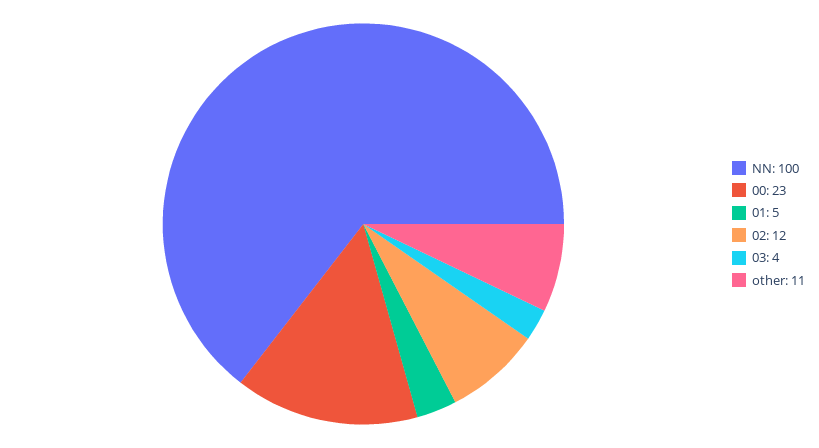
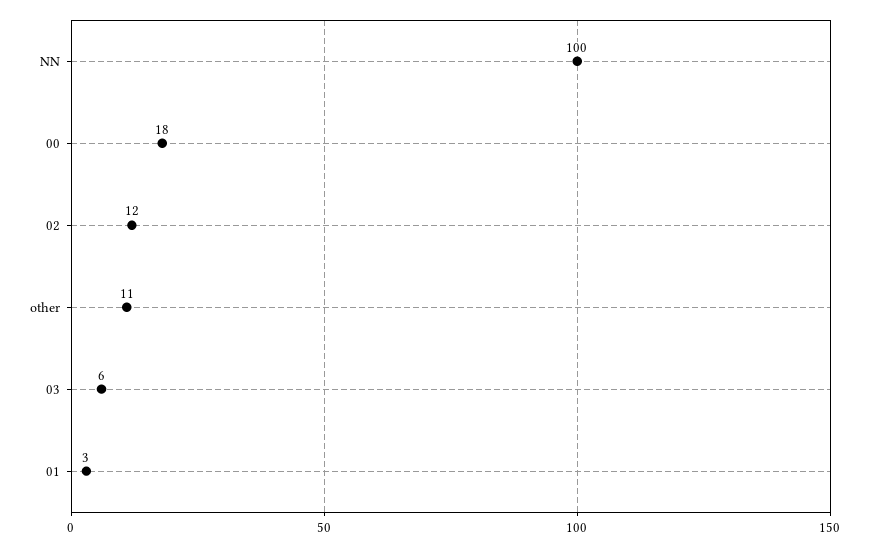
00: 23 -> 18
01: 5 -> 3
03: 4 -> 6

